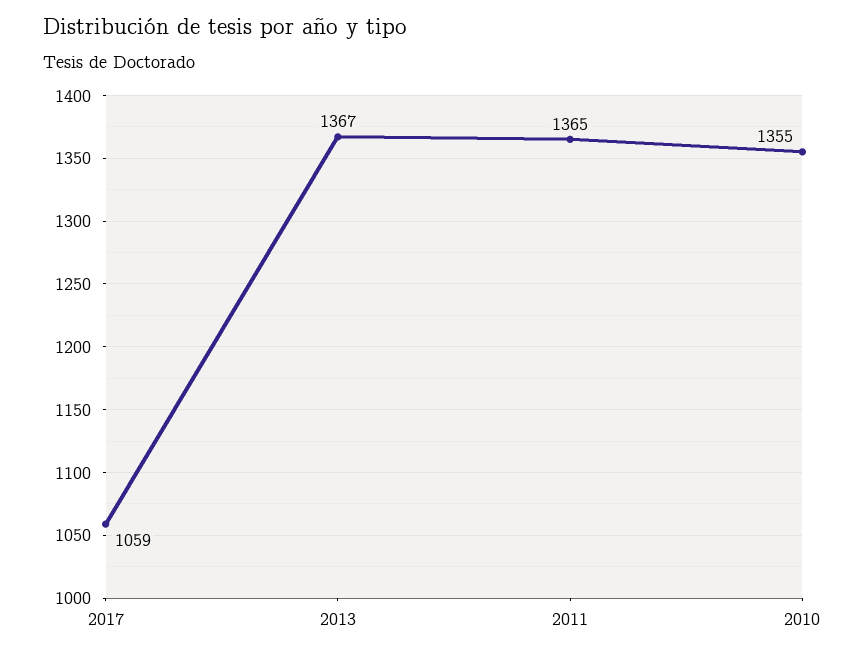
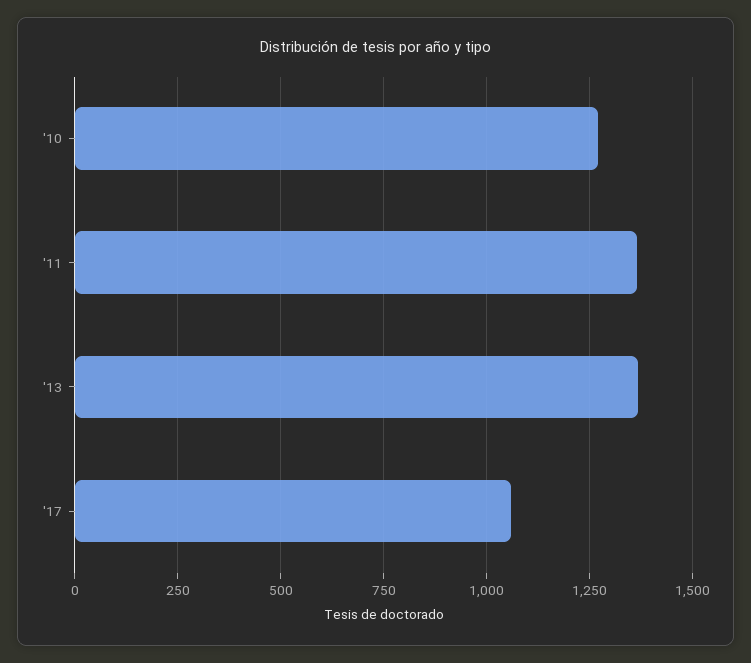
2010: 1355 -> 1275

